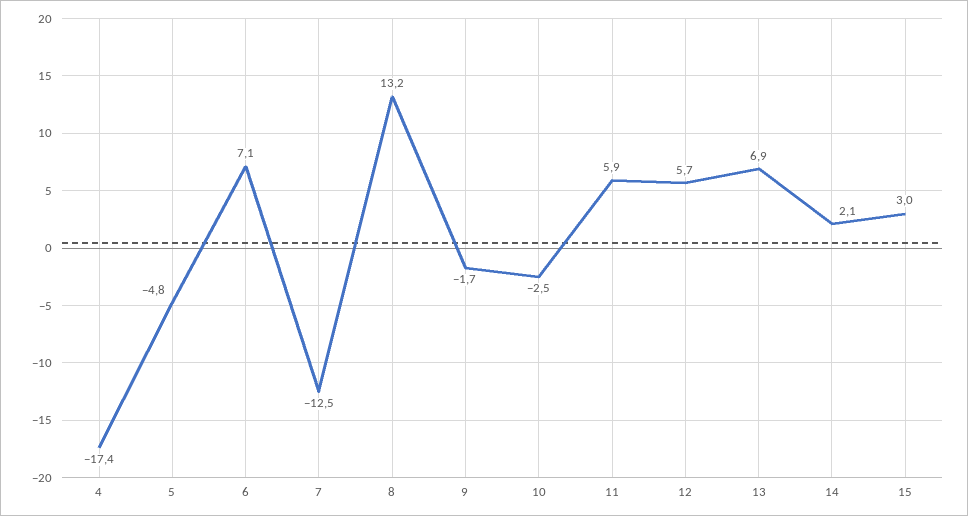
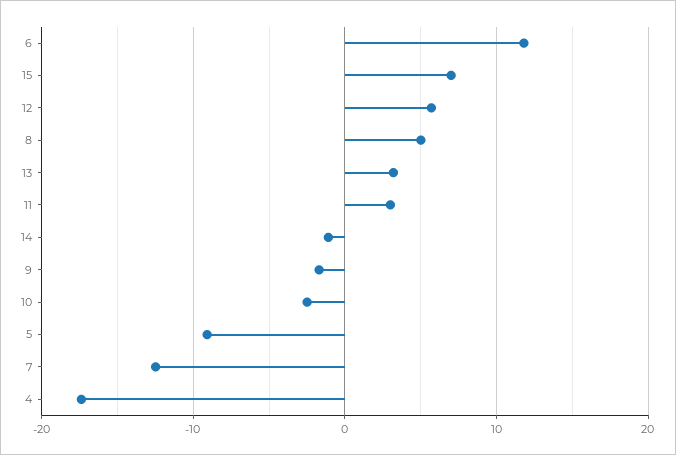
5: -4.8 -> -9
6: 7.1 -> 12
8: 13.2 -> 5
11: 5.9 -> 3
13: 6.9 -> 3
14: 2.1 -> -1
15: 3 -> 7

